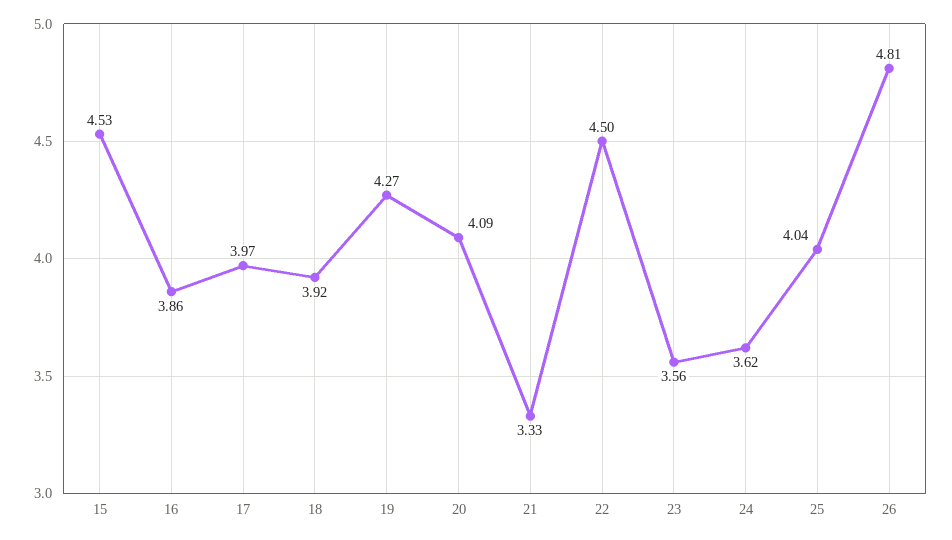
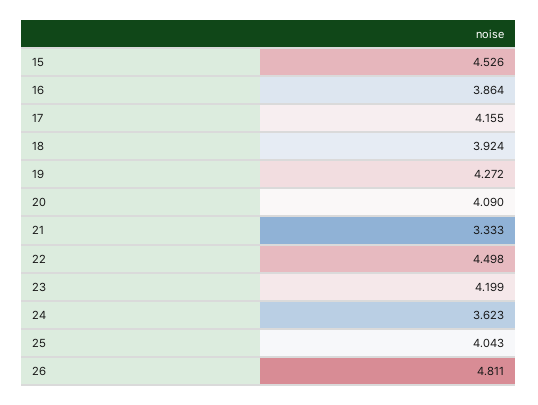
17: 3.97 -> 4.155
23: 3.56 -> 4.199

